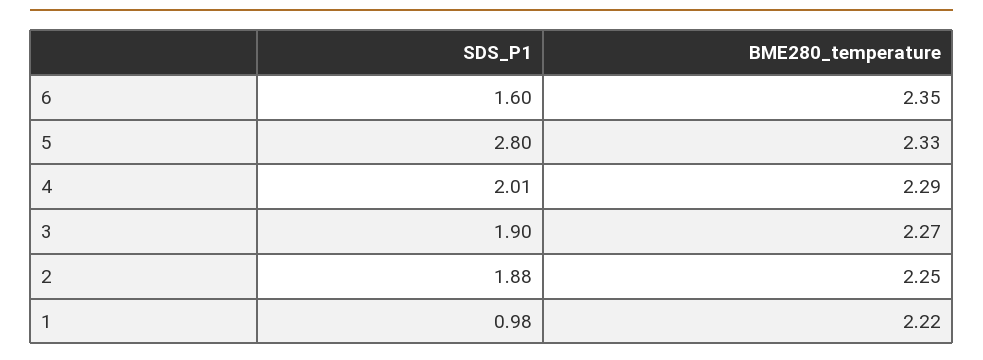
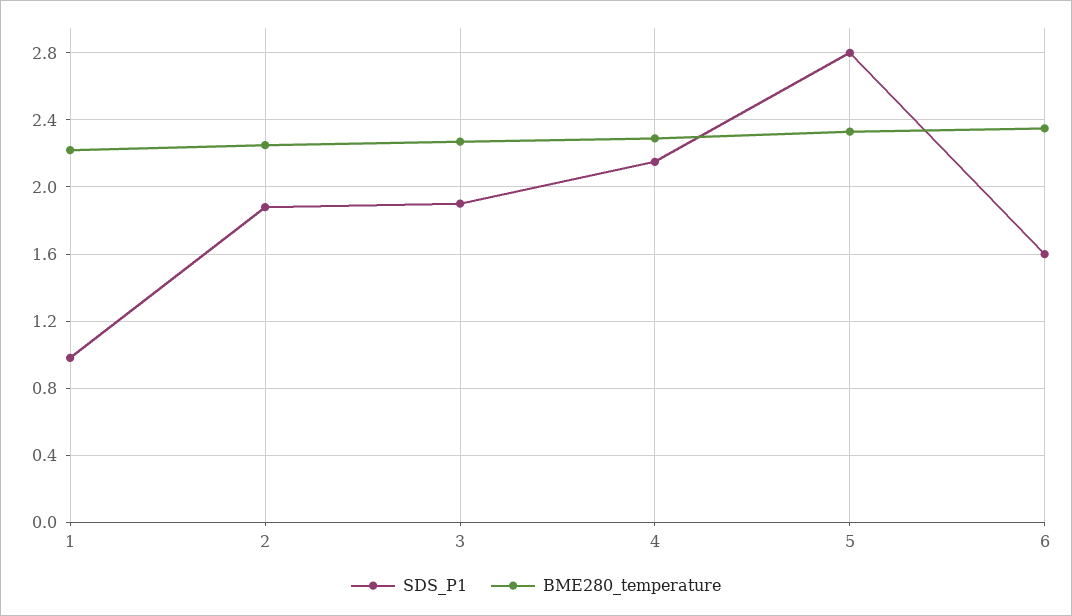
SDS_P1, 4: 2.01 -> 2.15

